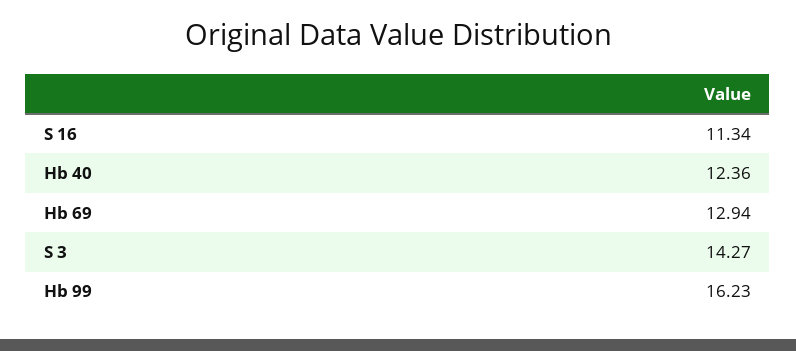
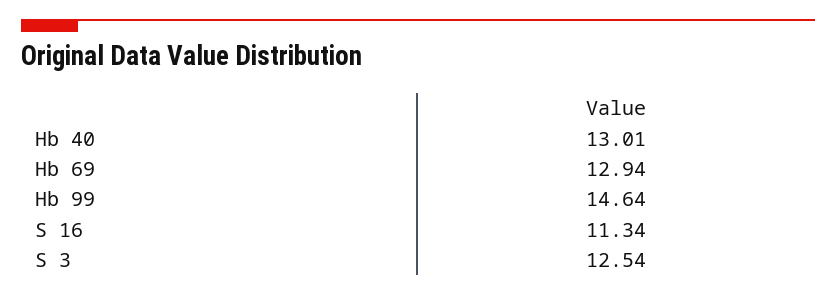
Hb 40: 12.36 -> 13.01
S 3: 14.27 -> 12.54
Hb 99: 16.23 -> 14.64

